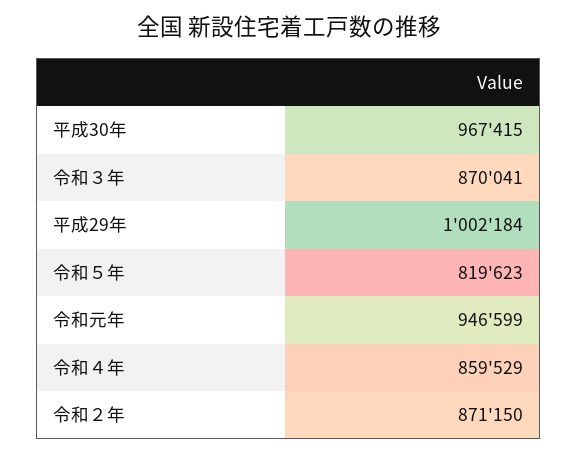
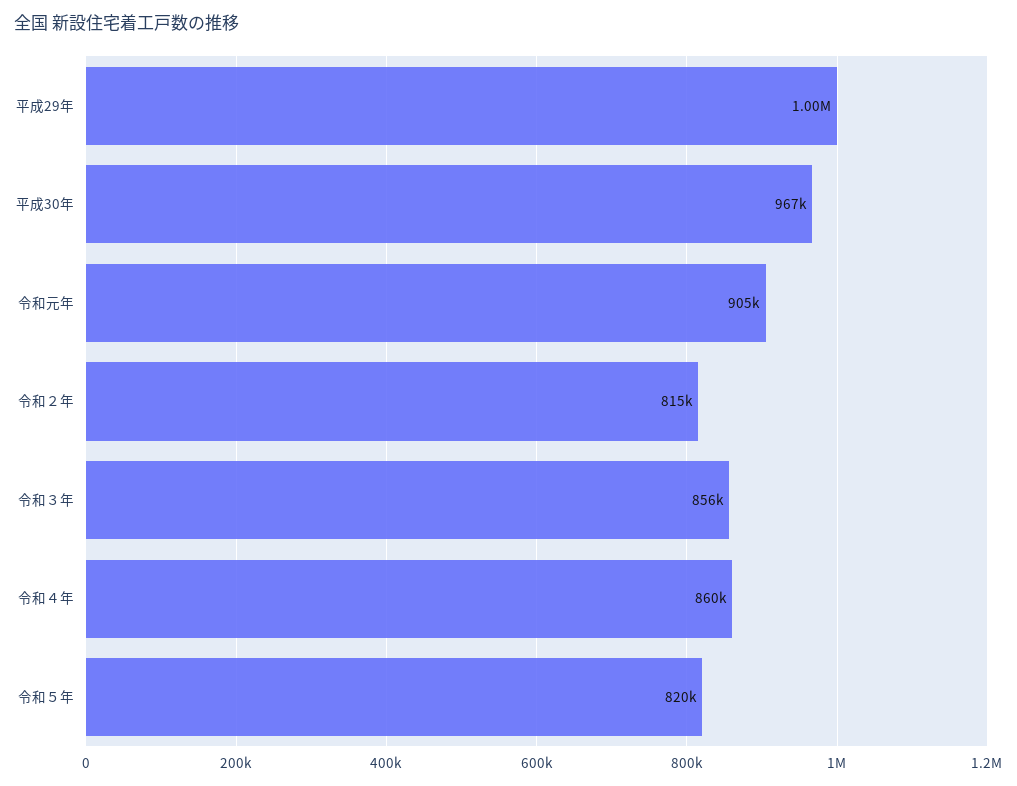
令和３年: 870041 -> 856000
令和元年: 946599 -> 905000
令和２年: 871150 -> 815000

